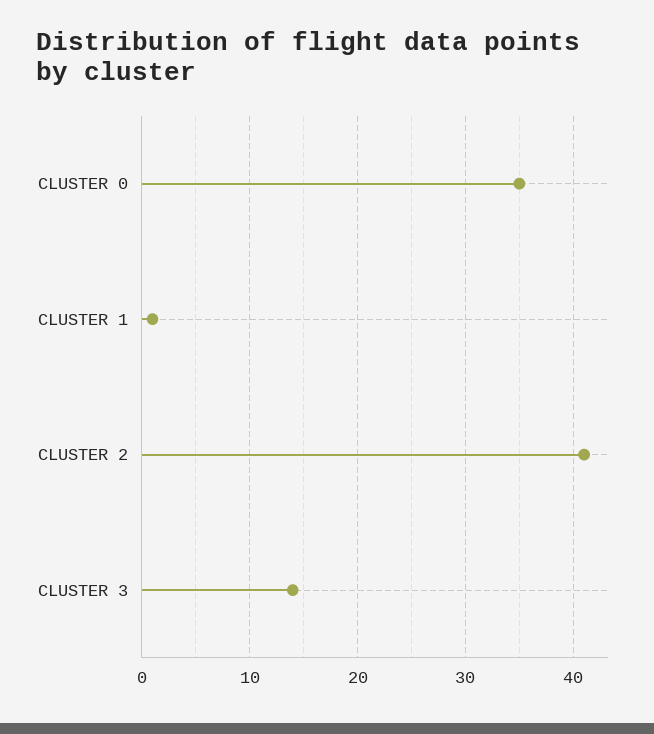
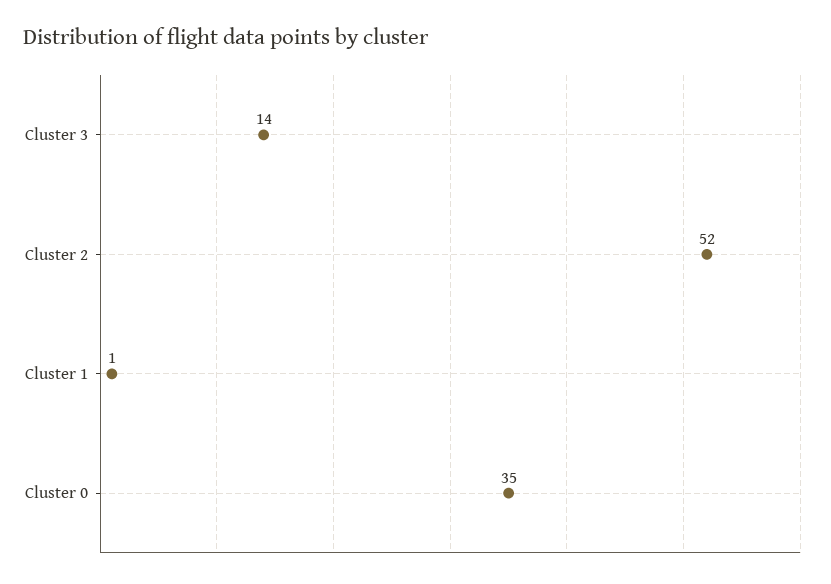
CLUSTER 2: 41 -> 52

